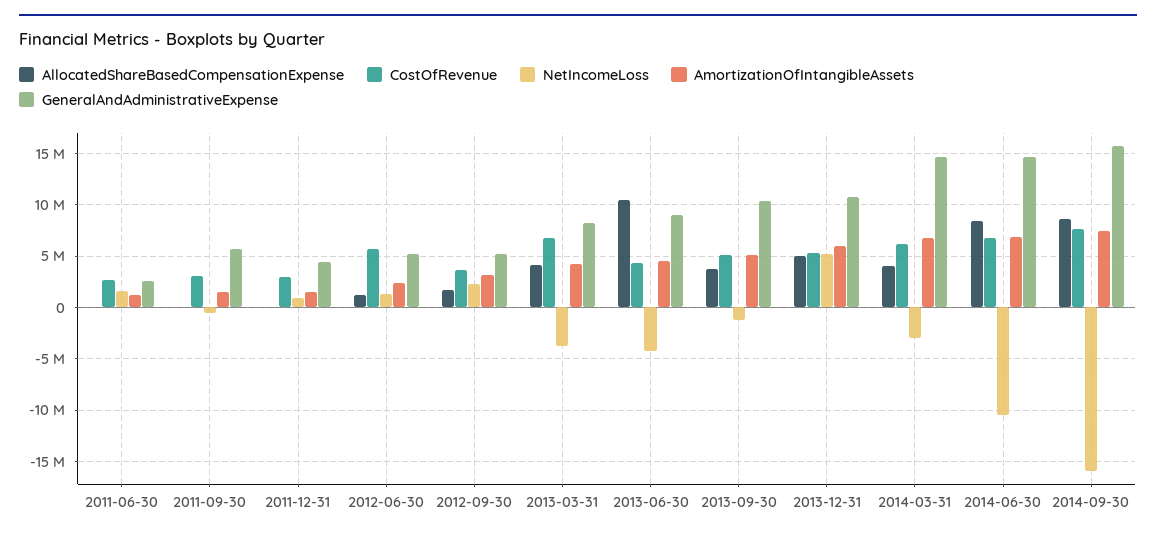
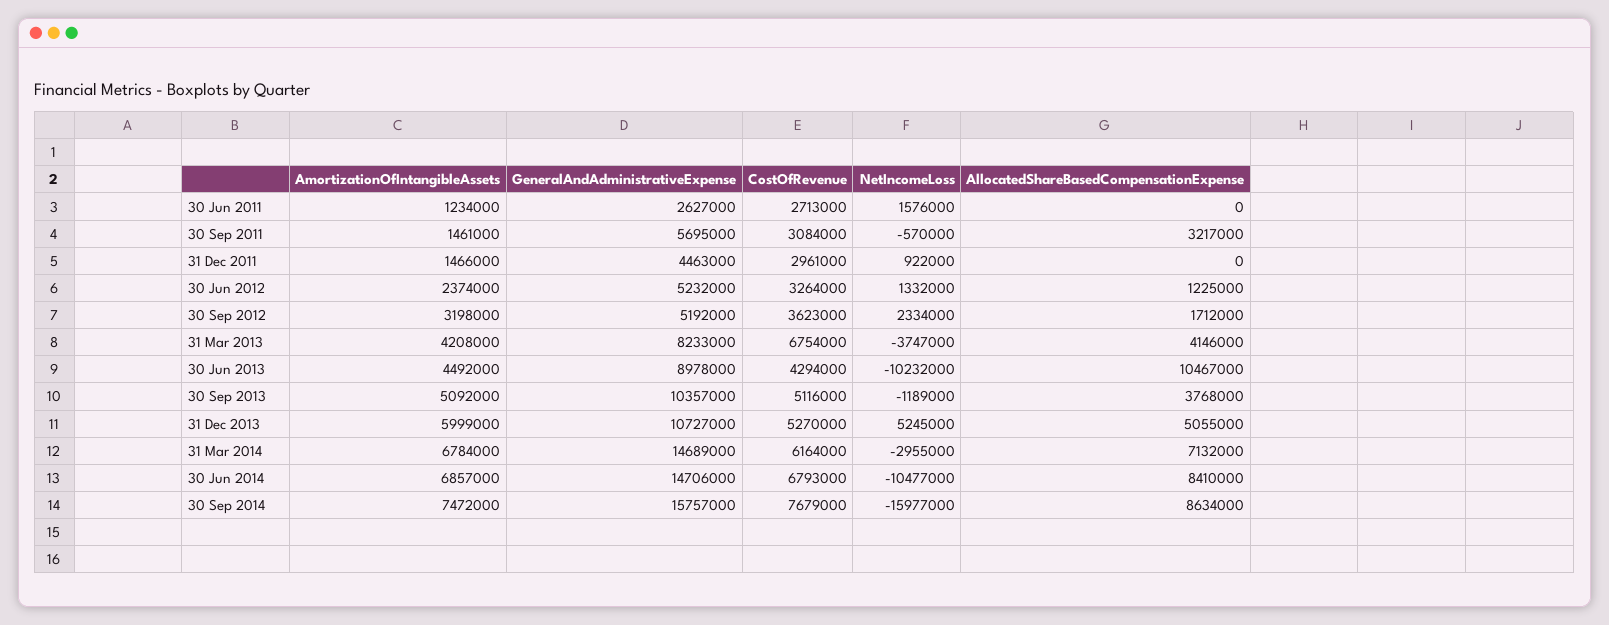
AllocatedShareBasedCompensationExpense, 2011-09-30: 0 -> 3217000
CostOfRevenue, 2012-06-30: 6000000 -> 3264000
NetIncomeLoss, 2013-06-30: -4000000 -> -10232000
AllocatedShareBasedCompensationExpense, 2014-03-31: 4000000 -> 7132000

